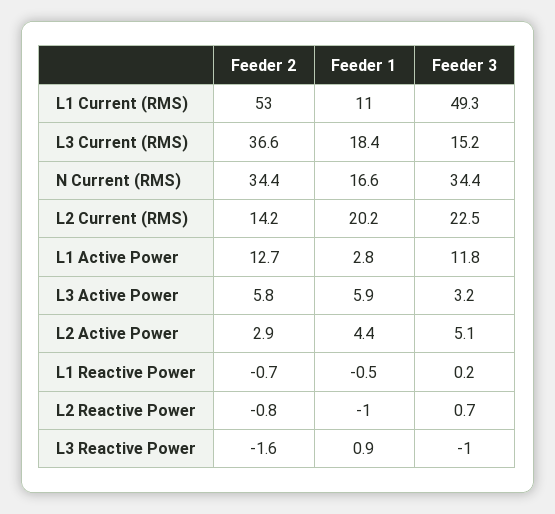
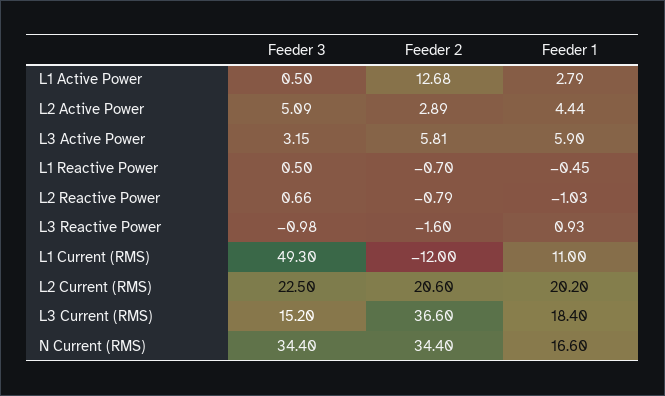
Feeder 2, L1 Current (RMS): 53 -> -12
Feeder 2, L2 Current (RMS): 14.2 -> 20.6
Feeder 3, L1 Active Power: 11.8 -> 0.5
Feeder 3, L1 Reactive Power: 0.2 -> 0.5

